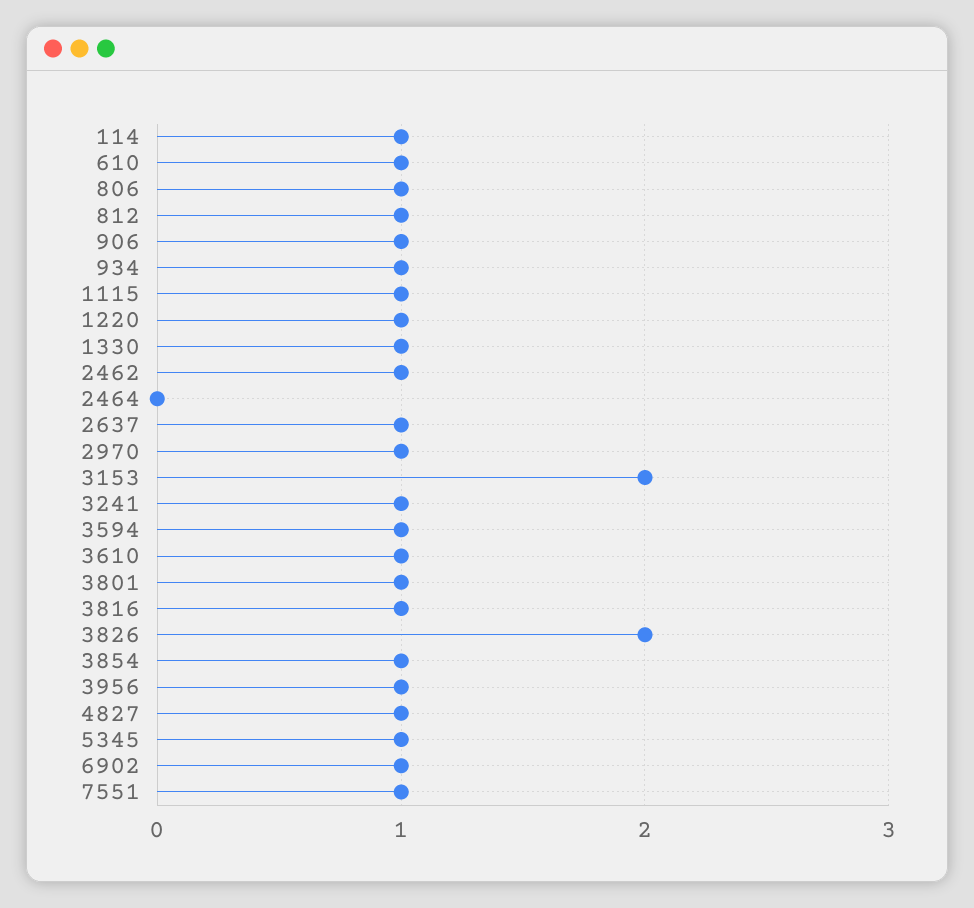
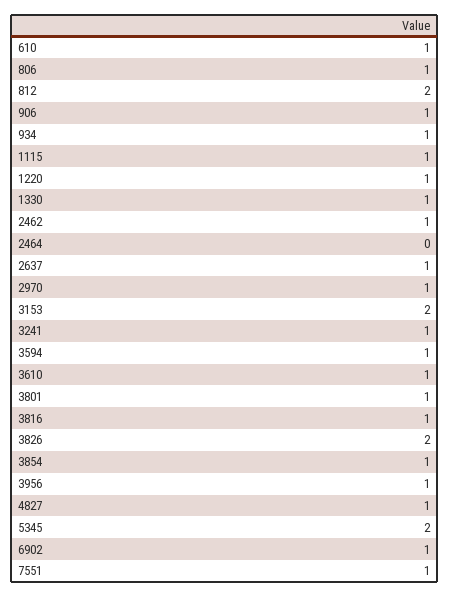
114: 1 -> none
812: 1 -> 2
5345: 1 -> 2

